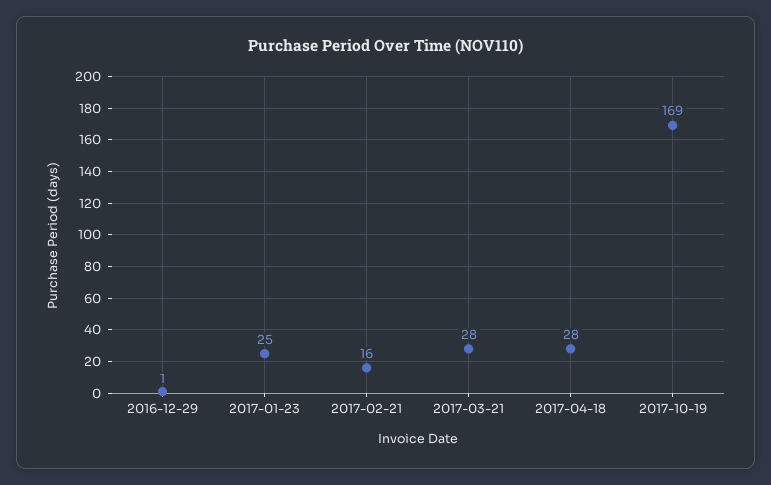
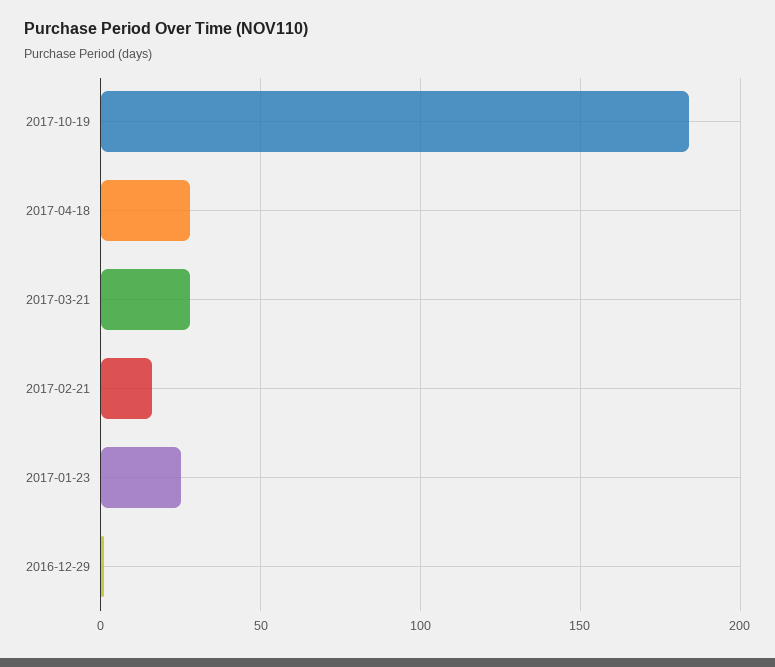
2017-10-19: 169 -> 185

